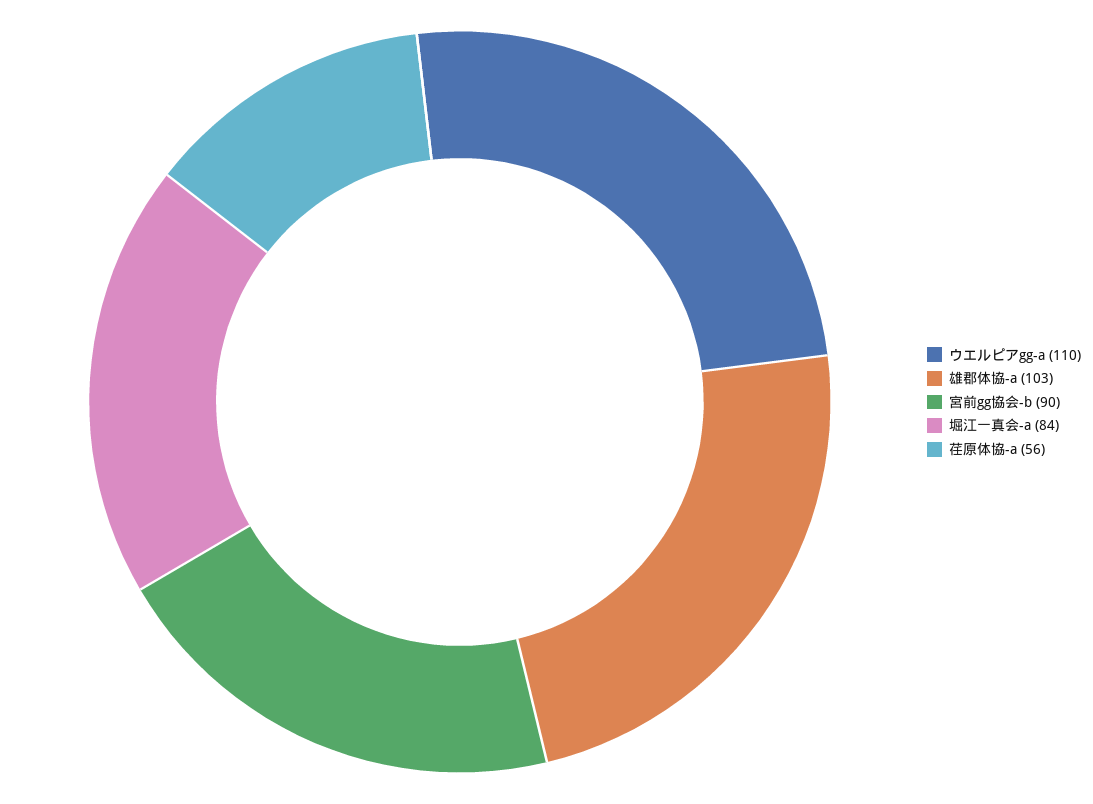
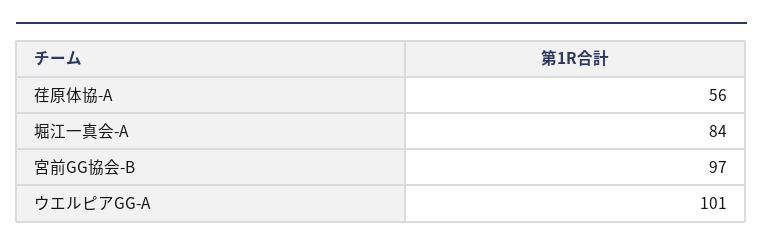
ウエルピアgg-a: 110 -> 101
雄郡体協-a: 103 -> none
宮前gg協会-b: 90 -> 97

